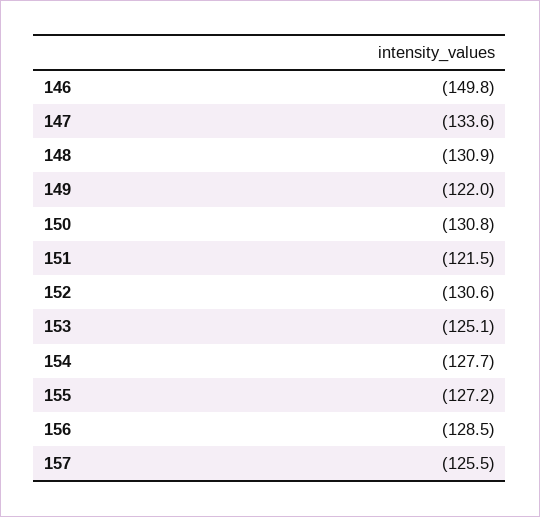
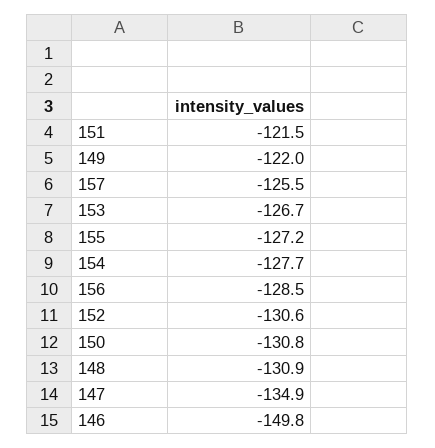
147: -133.6 -> -134.9
153: -125.1 -> -126.7

